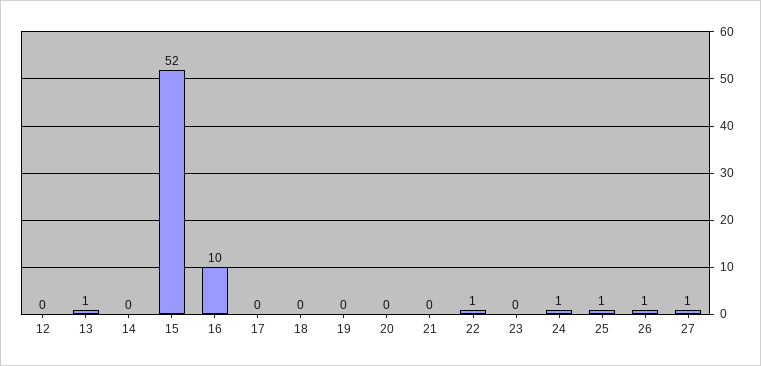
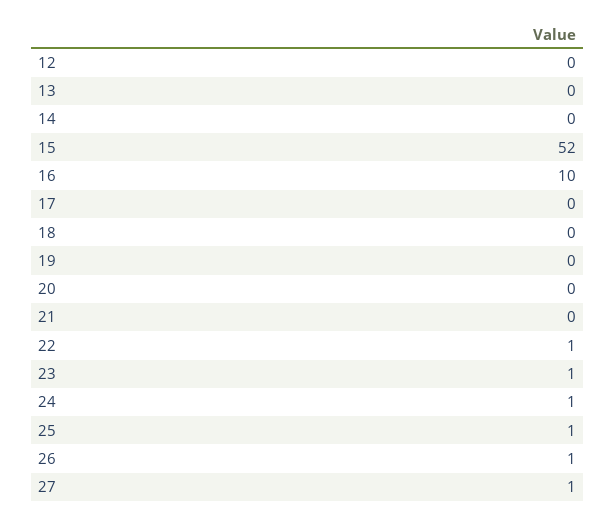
13: 1 -> 0
23: 0 -> 1

